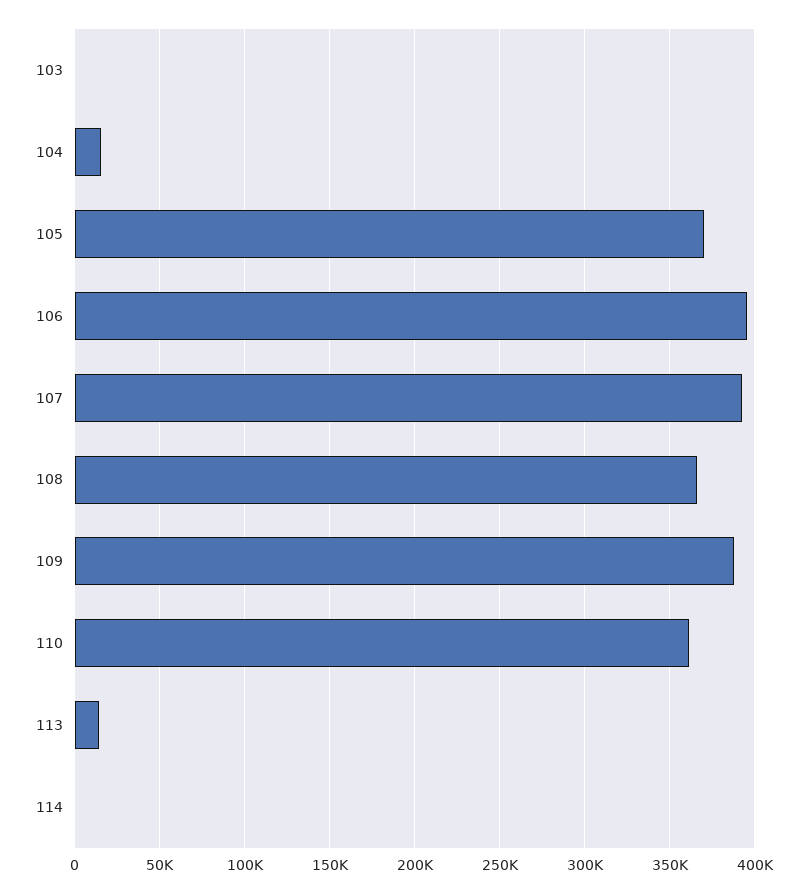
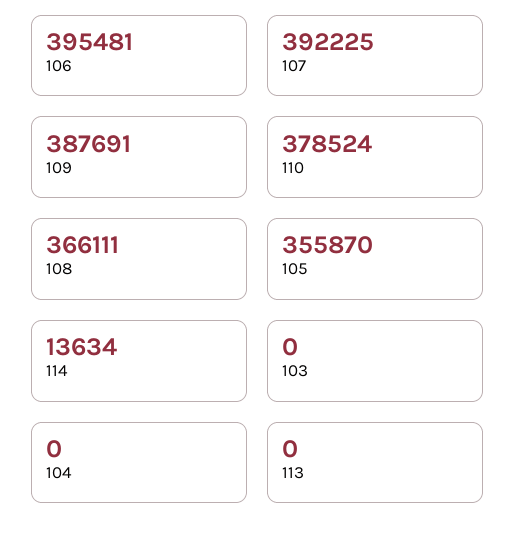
104: 15000 -> 0
105: 370000 -> 355870
110: 360000 -> 378524
113: 15000 -> 0
114: 0 -> 13634

